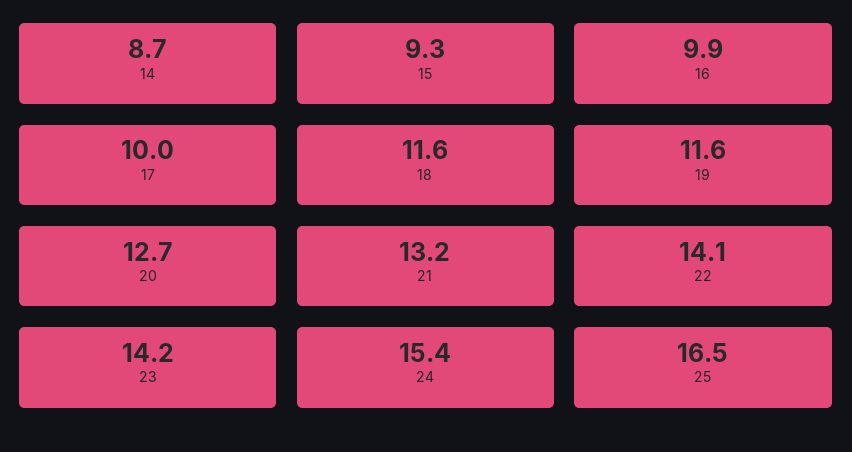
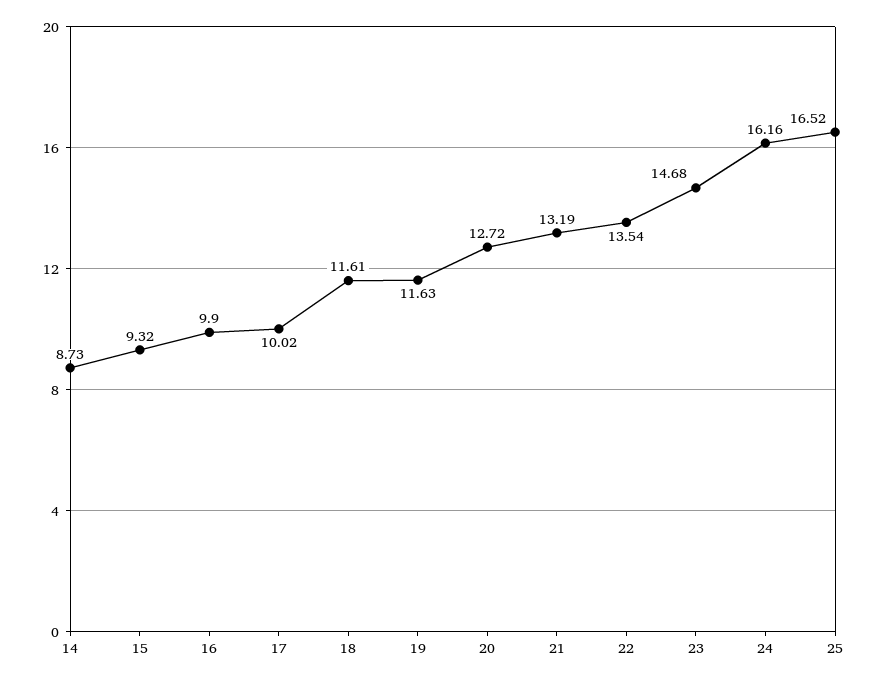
22: 14.1 -> 13.54
23: 14.2 -> 14.68
24: 15.4 -> 16.16

